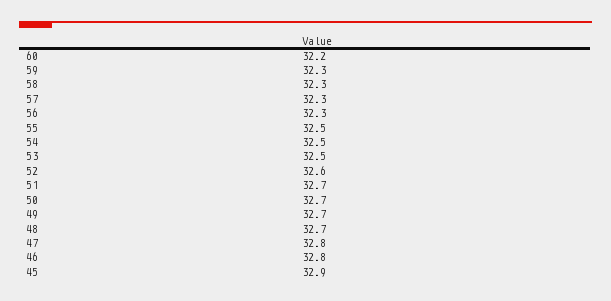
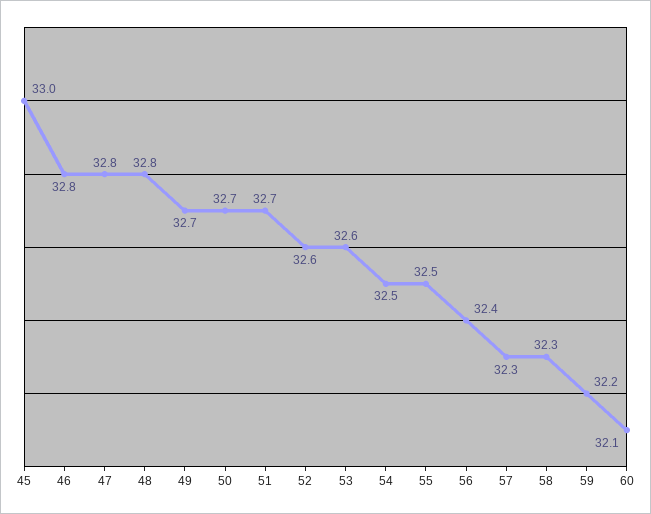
60: 32.2 -> 32.1
59: 32.3 -> 32.2
56: 32.3 -> 32.4
53: 32.5 -> 32.6
48: 32.7 -> 32.8
45: 32.9 -> 33

